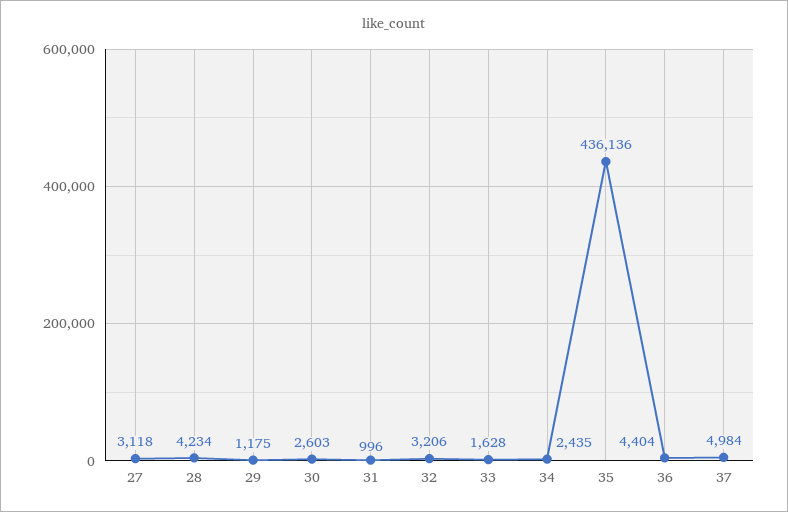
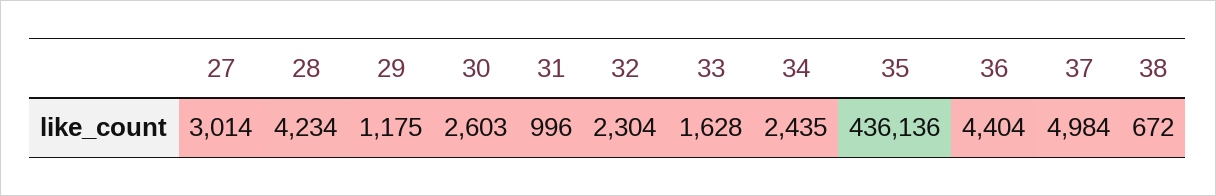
27: 3118 -> 3014
32: 3206 -> 2304
38: none -> 672

